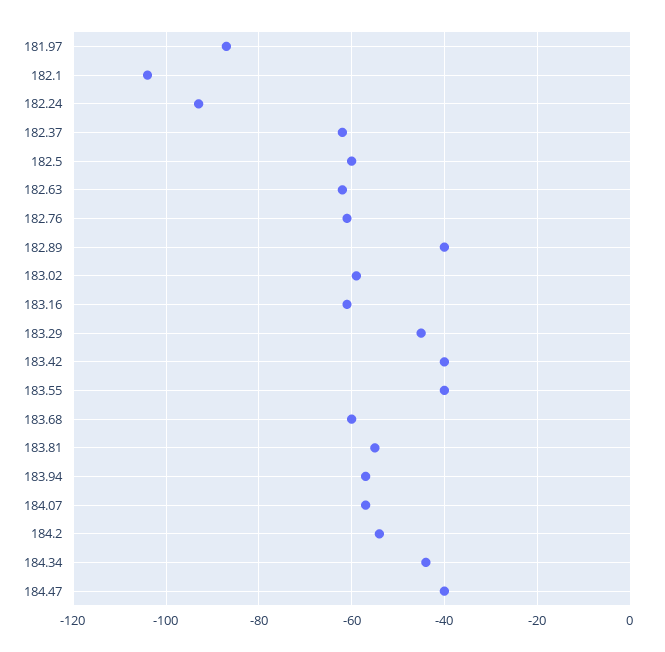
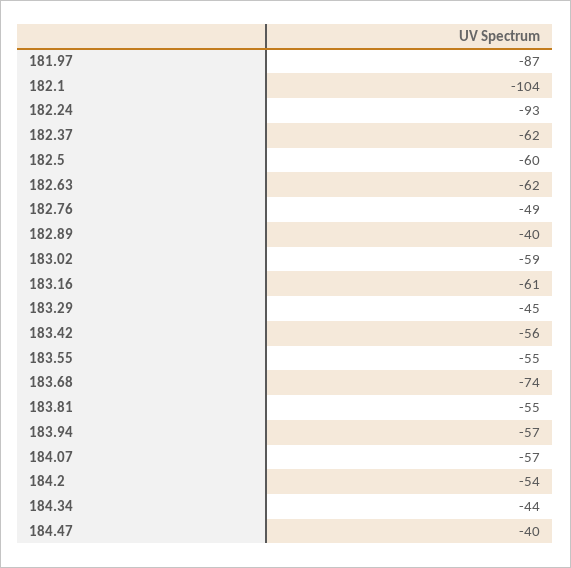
182.76: -60 -> -49
183.42: -40 -> -56
183.55: -40 -> -55
183.68: -60 -> -74

